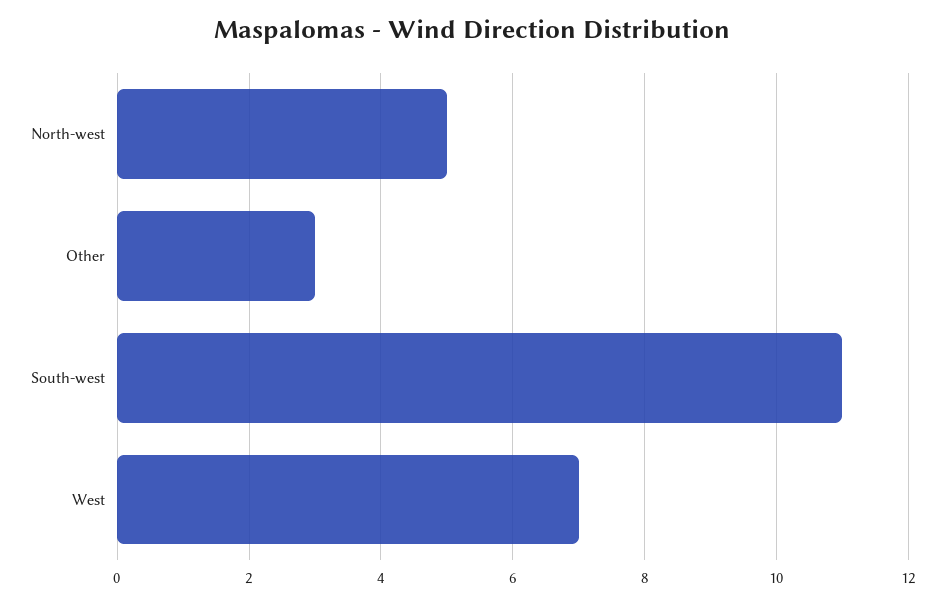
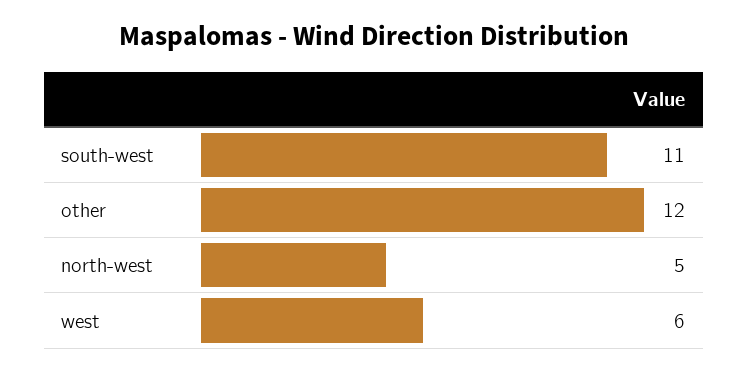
Other: 3 -> 12
West: 7 -> 6

